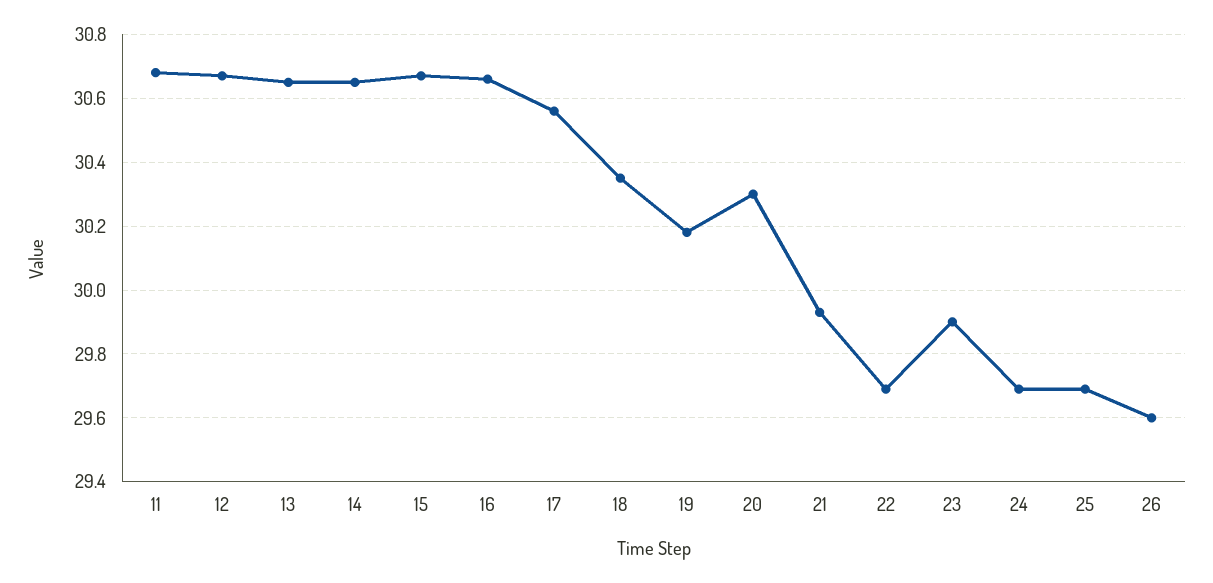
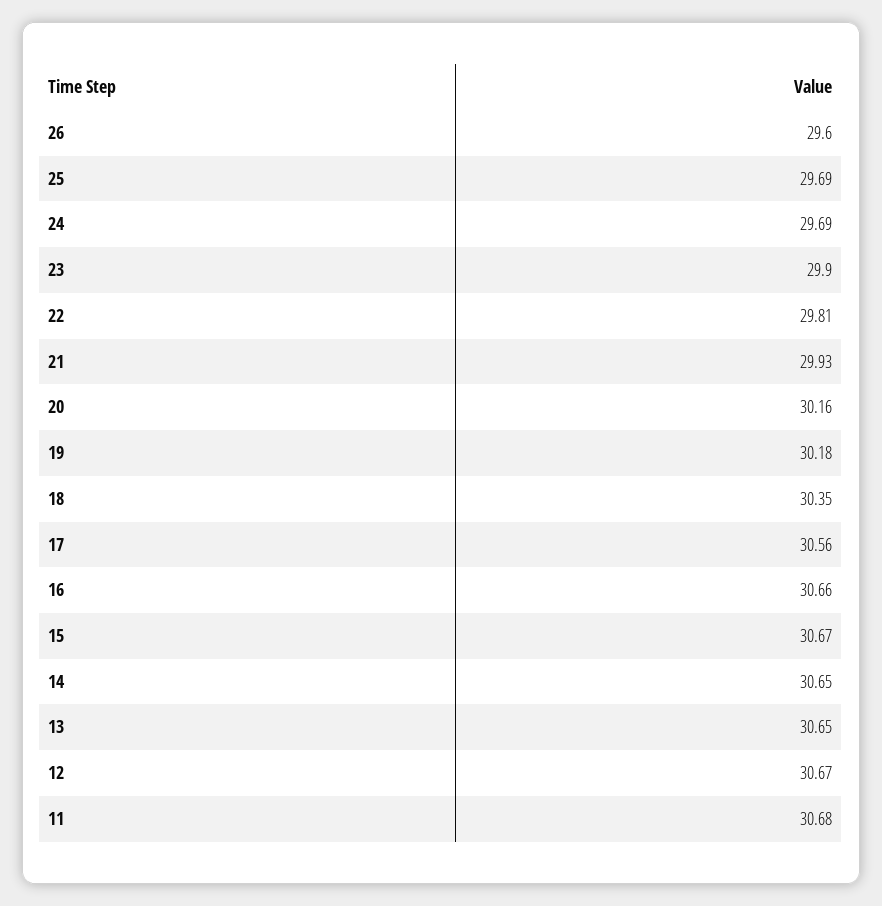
20: 30.3 -> 30.16
22: 29.7 -> 29.81

